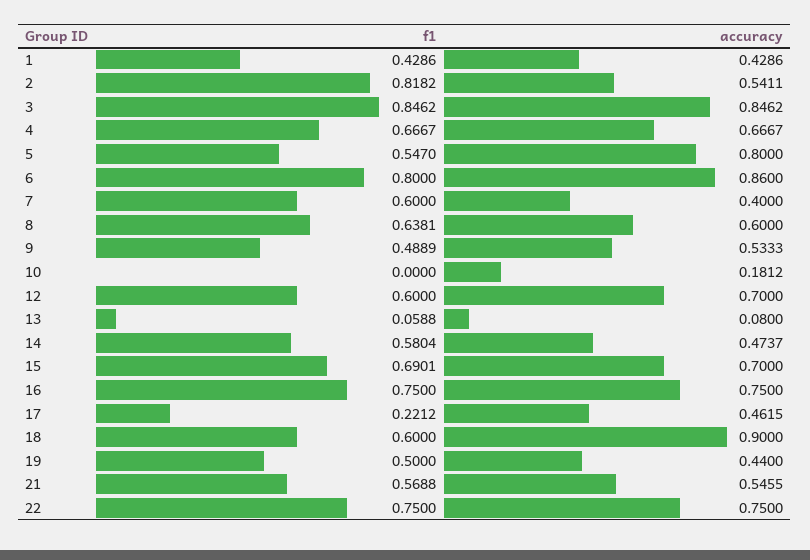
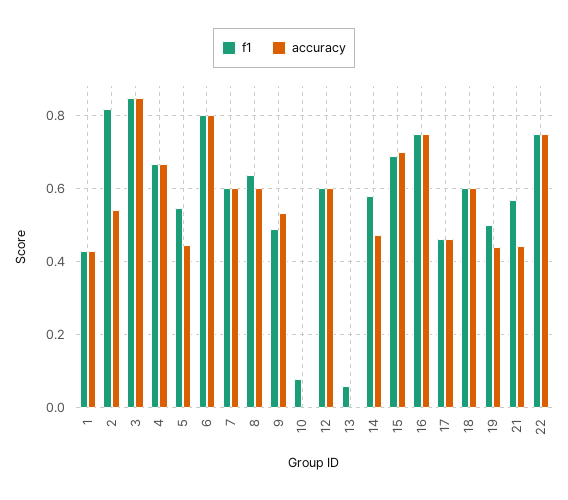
accuracy, 5: 0.8 -> 0.44
accuracy, 6: 0.86 -> 0.8
accuracy, 7: 0.4 -> 0.6
f1, 10: 0 -> 0.08
accuracy, 10: 0.1812 -> 0
accuracy, 12: 0.7 -> 0.6
accuracy, 13: 0.08 -> 0
f1, 17: 0.2212 -> 0.46
accuracy, 18: 0.9 -> 0.6
accuracy, 21: 0.5455 -> 0.44

